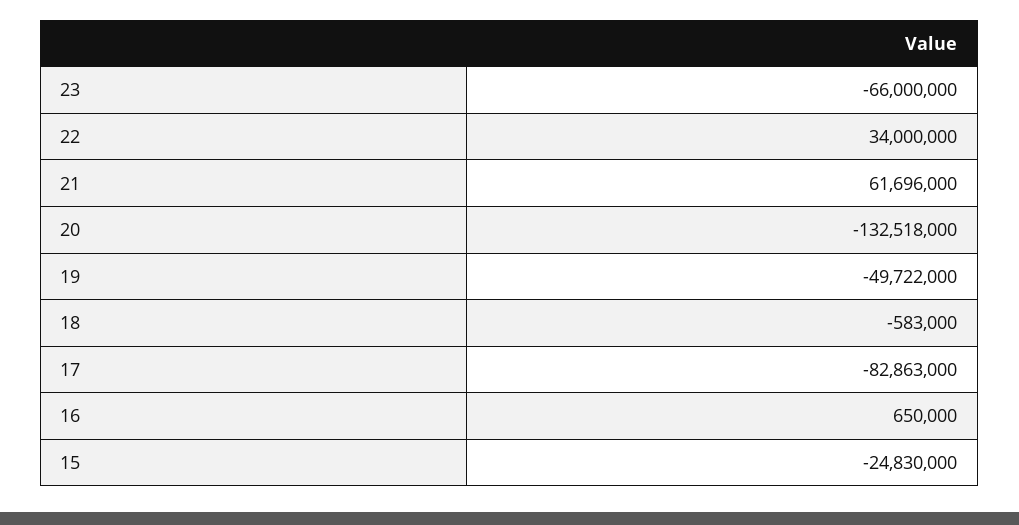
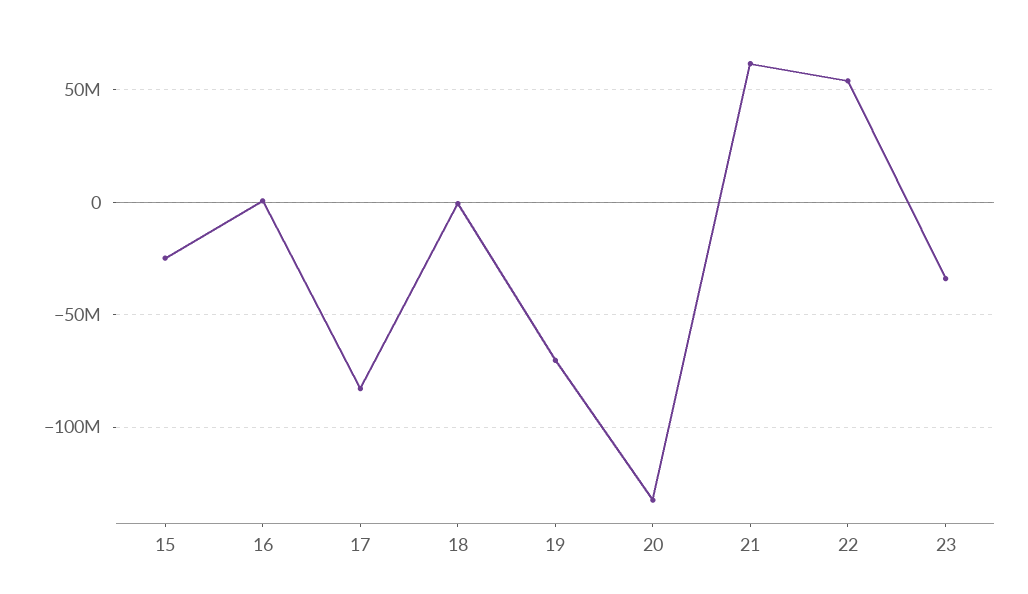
23: -66000000 -> -35000000
22: 34000000 -> 55000000
19: -49722000 -> -70000000

